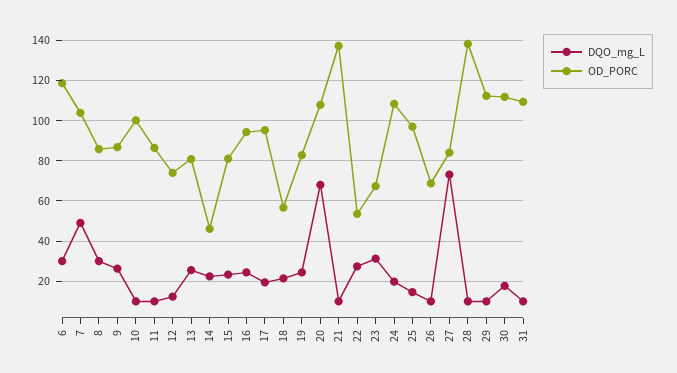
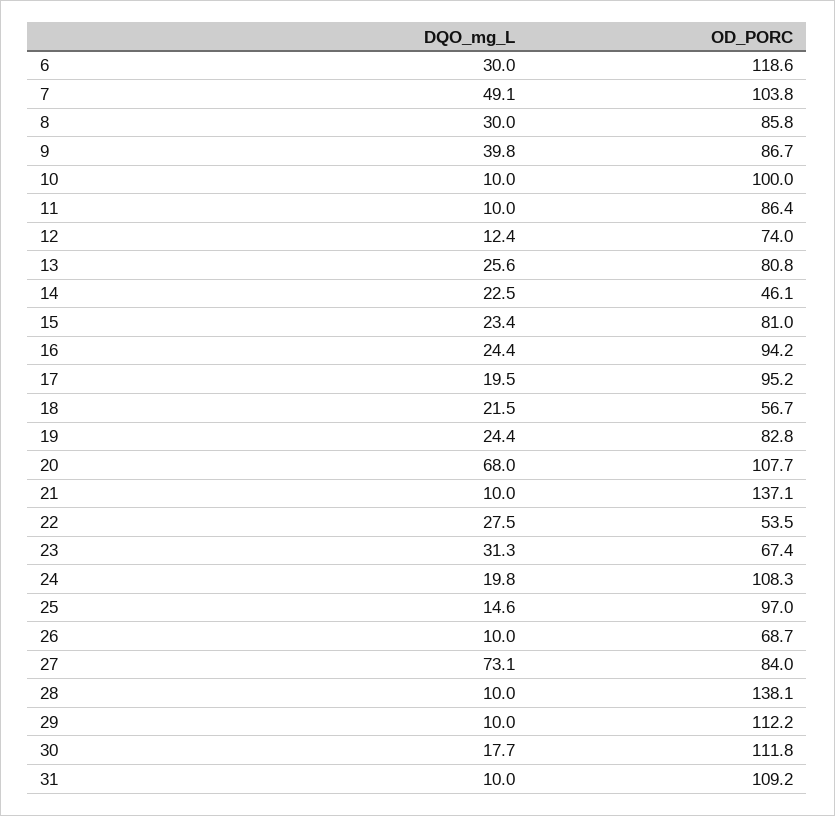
DQO_mg_L, 9: 25 -> 39.8

